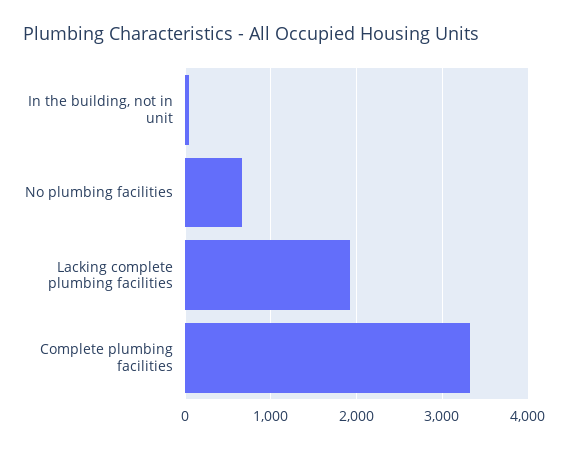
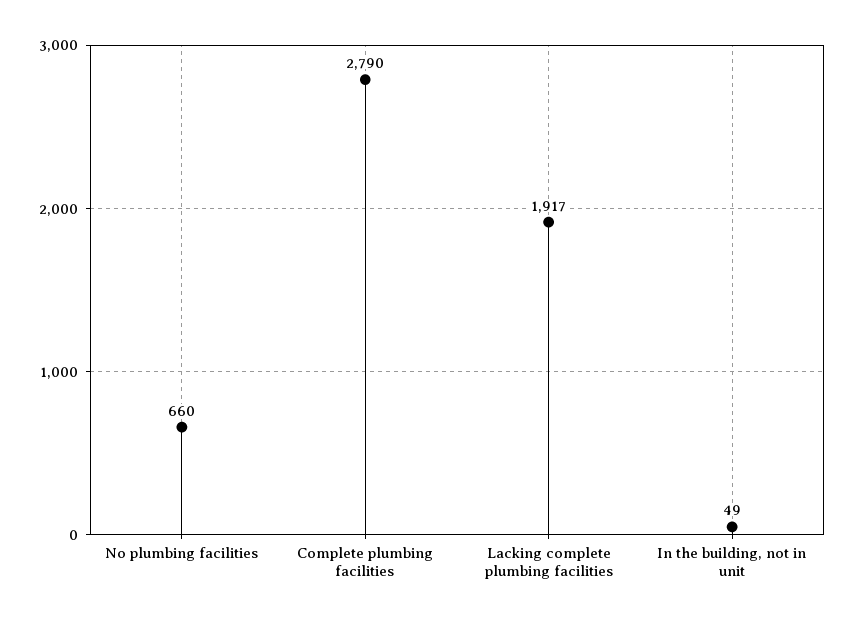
Complete plumbing facilities: 3300 -> 2790

